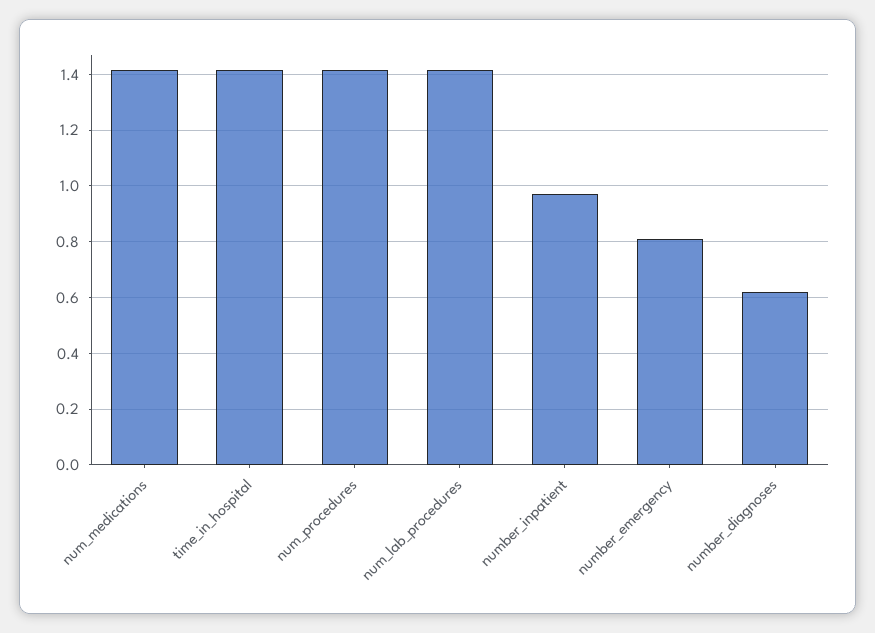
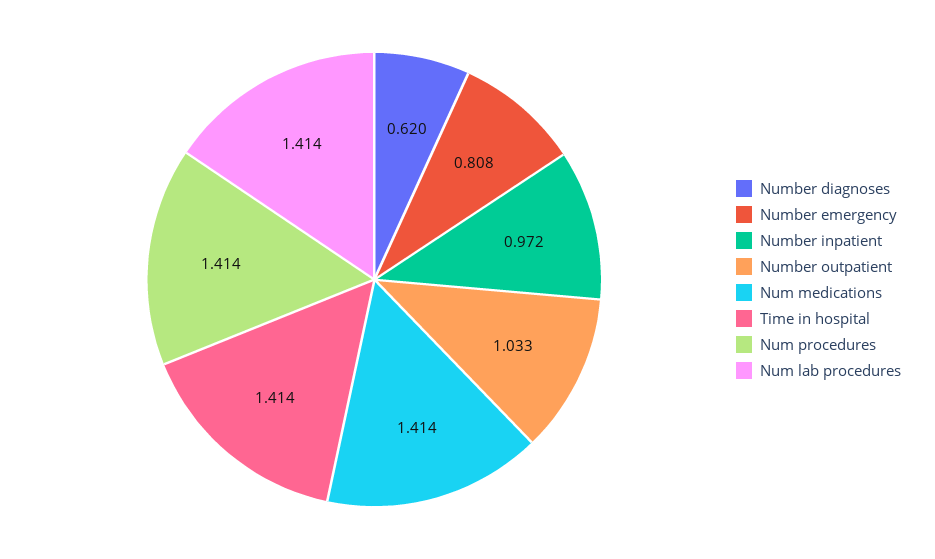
Number outpatient: none -> 1.033

